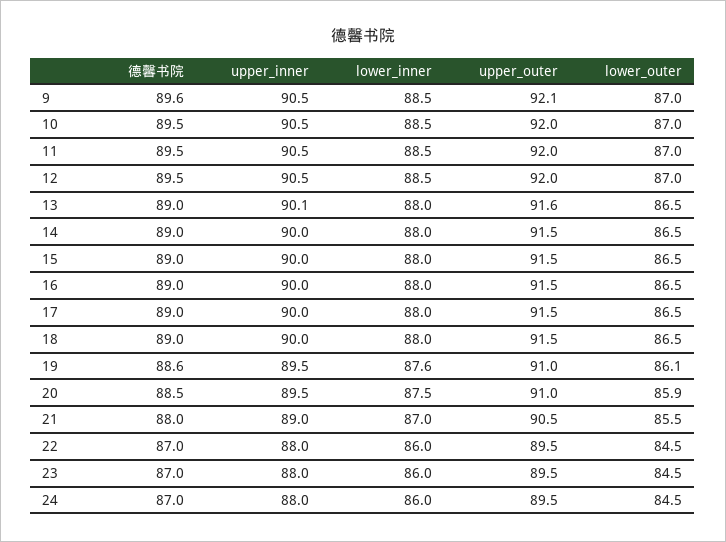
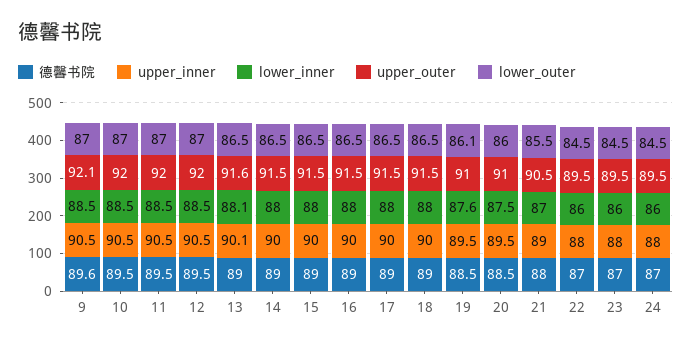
lower_inner, 13: 88 -> 88.1
德馨书院, 19: 88.6 -> 88.5
lower_outer, 20: 85.9 -> 86

